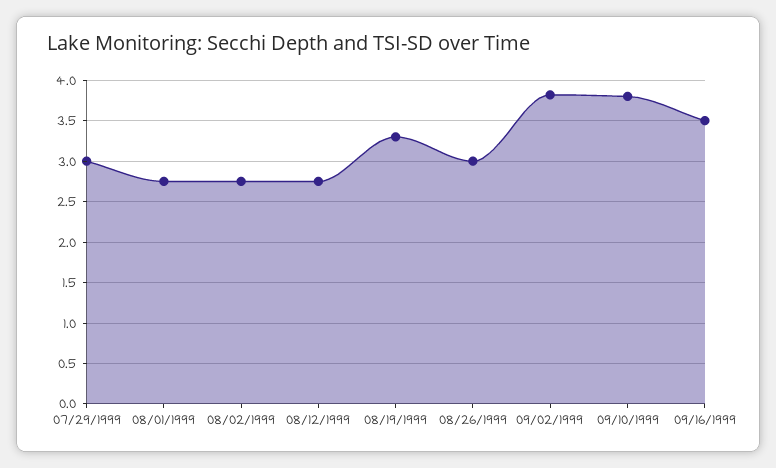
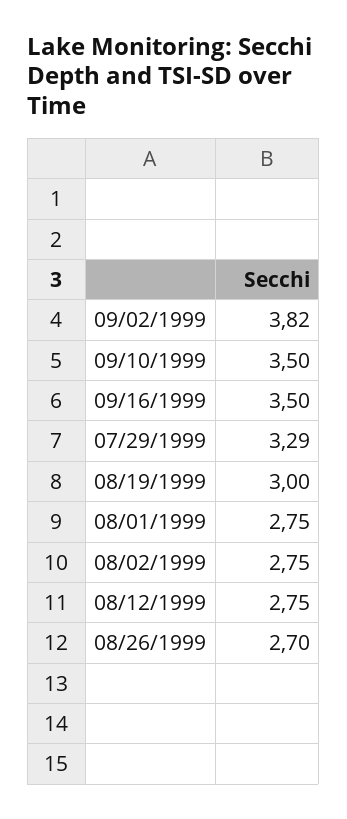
07/29/1999: 3 -> 3.29
08/19/1999: 3.3 -> 3
08/26/1999: 3 -> 2.7
09/10/1999: 3.8 -> 3.5

